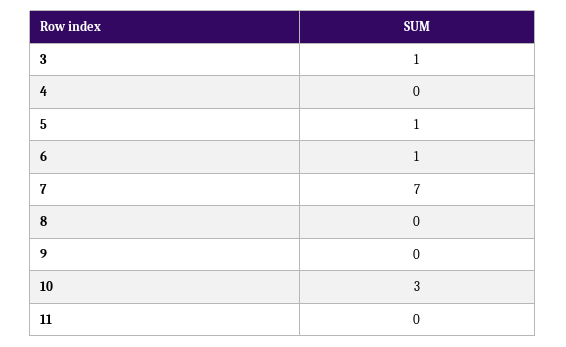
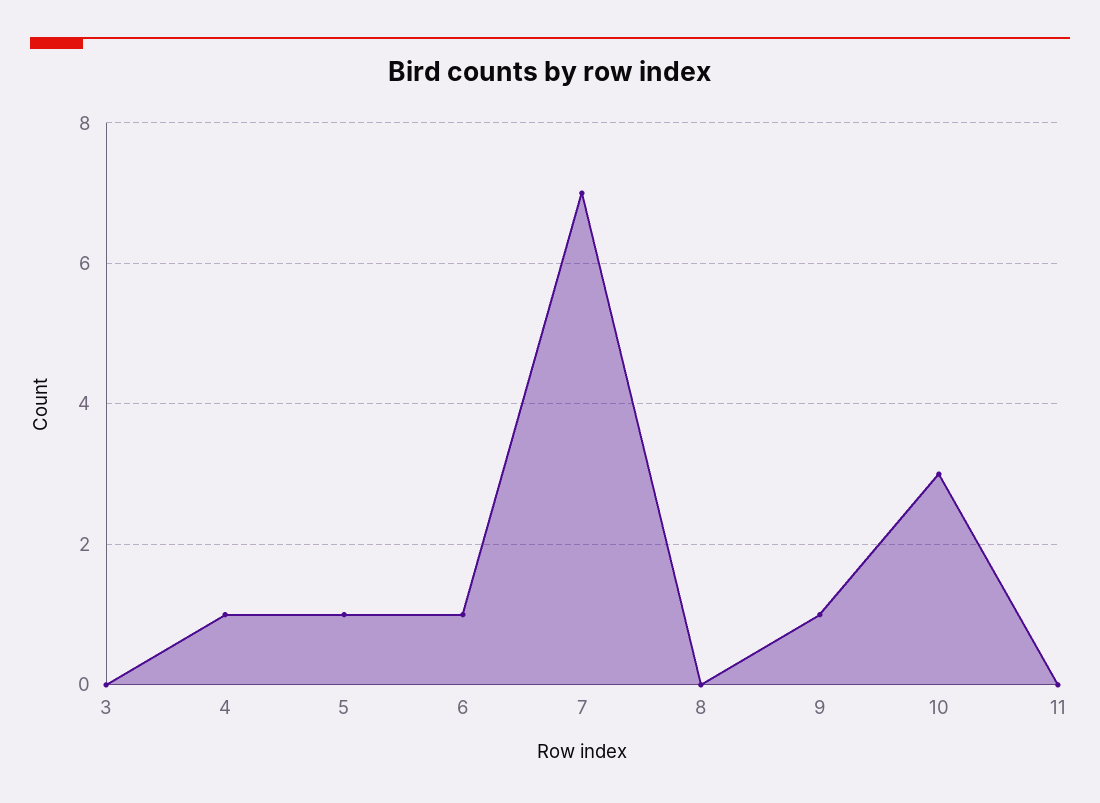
3: 1 -> 0
4: 0 -> 1
9: 0 -> 1

